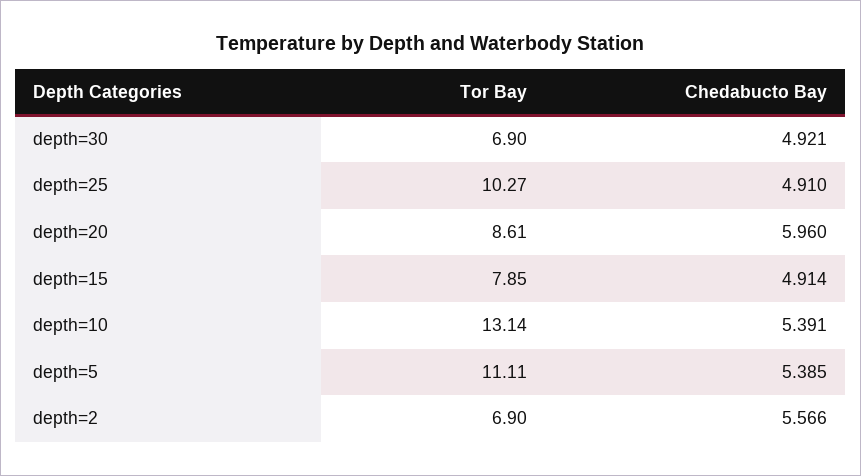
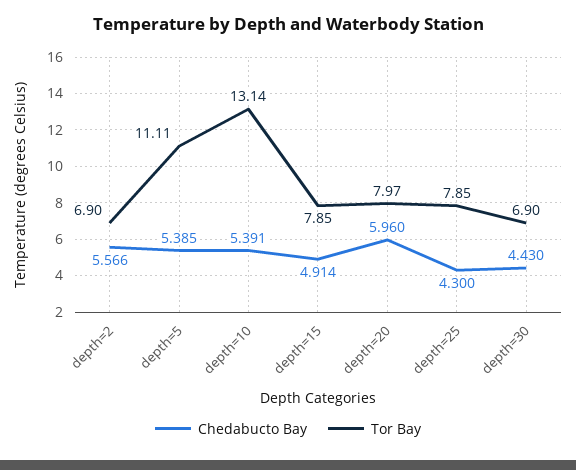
Chedabucto Bay, depth=30: 4.921 -> 4.43
Tor Bay, depth=25: 10.27 -> 7.85
Chedabucto Bay, depth=25: 4.91 -> 4.3
Tor Bay, depth=20: 8.61 -> 7.97

